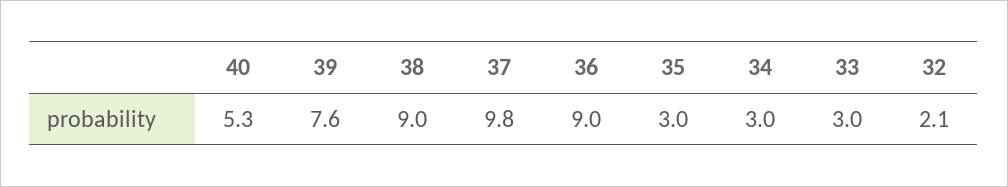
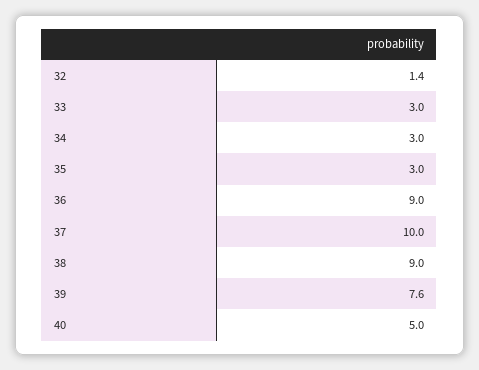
40: 5.3 -> 5
37: 9.8 -> 10
32: 2.1 -> 1.4

